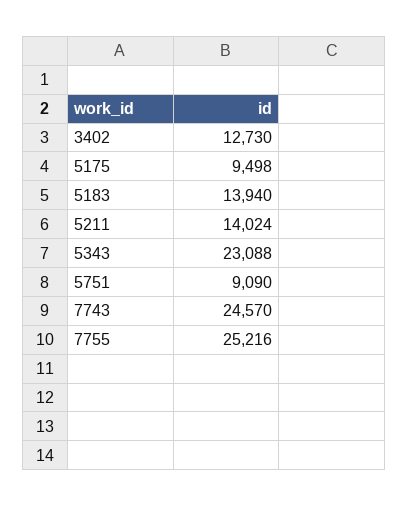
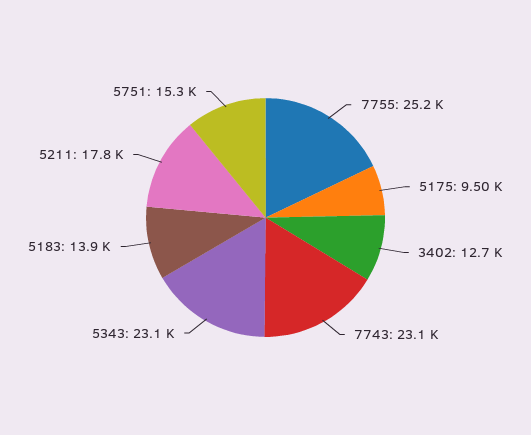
5211: 14024 -> 17800
5751: 9090 -> 15300
7743: 24570 -> 23100

